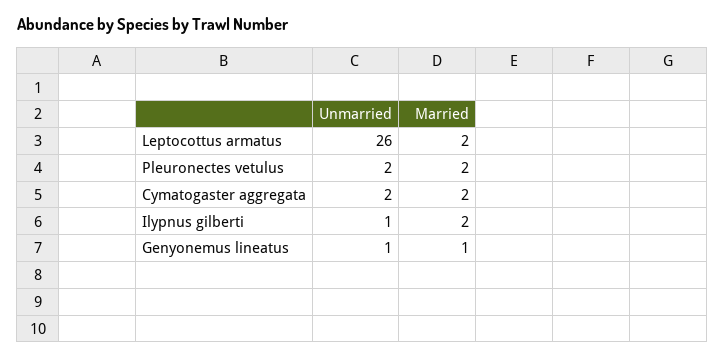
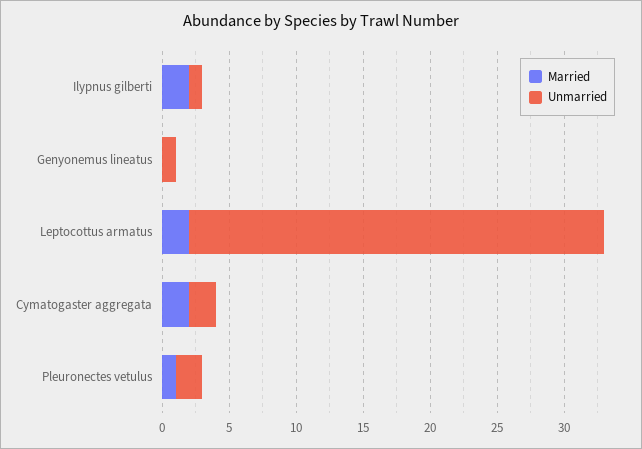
Unmarried, Leptocottus armatus: 26 -> 31
Married, Pleuronectes vetulus: 2 -> 1
Married, Genyonemus lineatus: 1 -> 0

